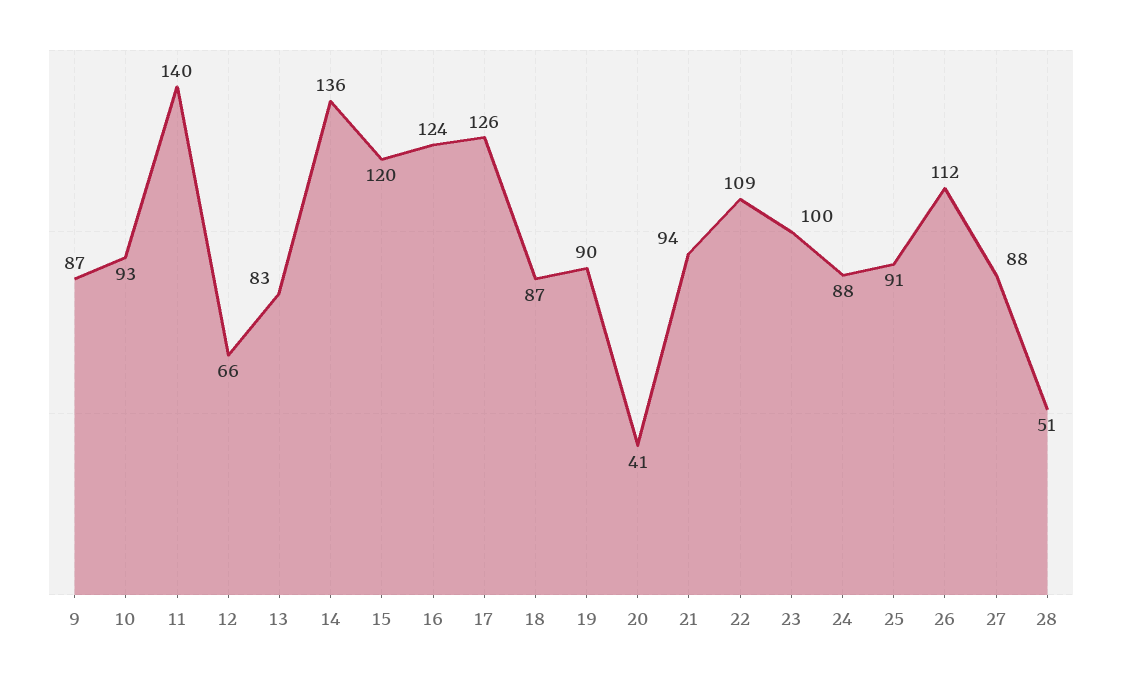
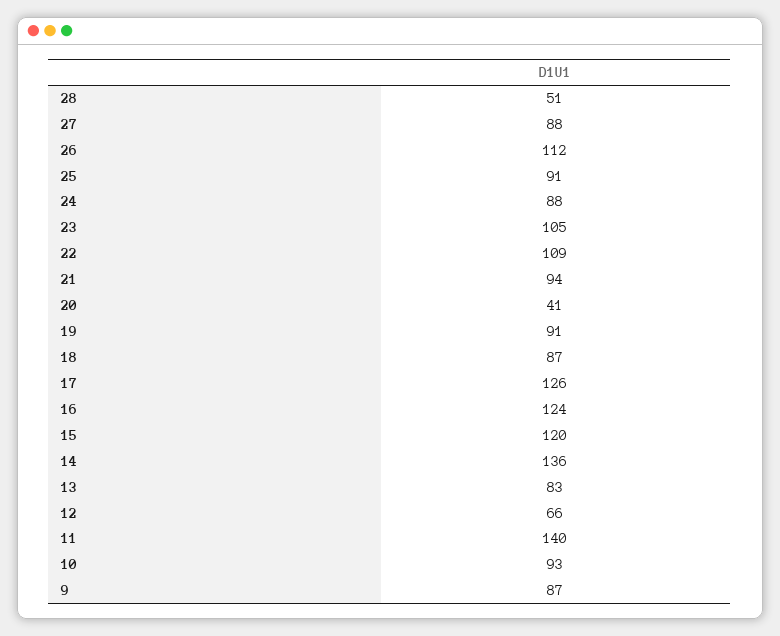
19: 90 -> 91
23: 100 -> 105

